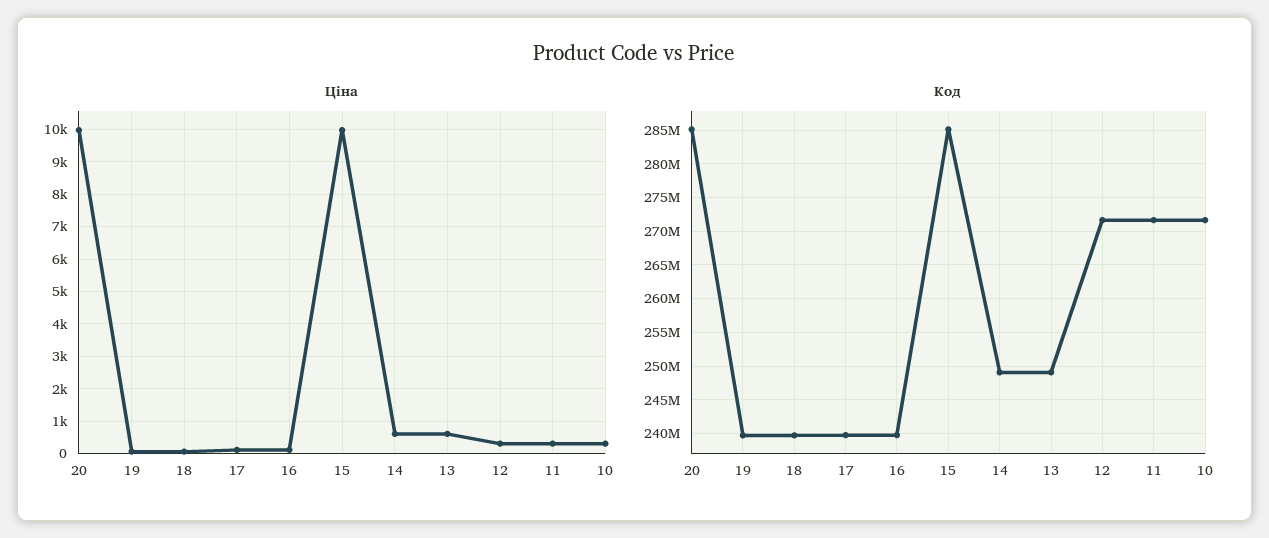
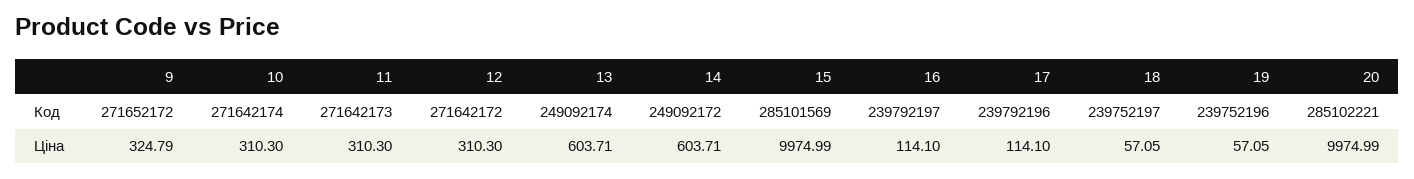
Код, 9: none -> 271652172
Ціна, 9: none -> 324.79

